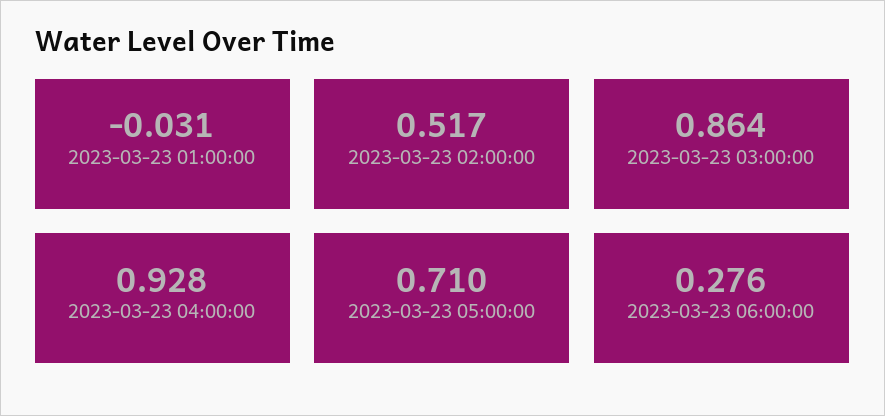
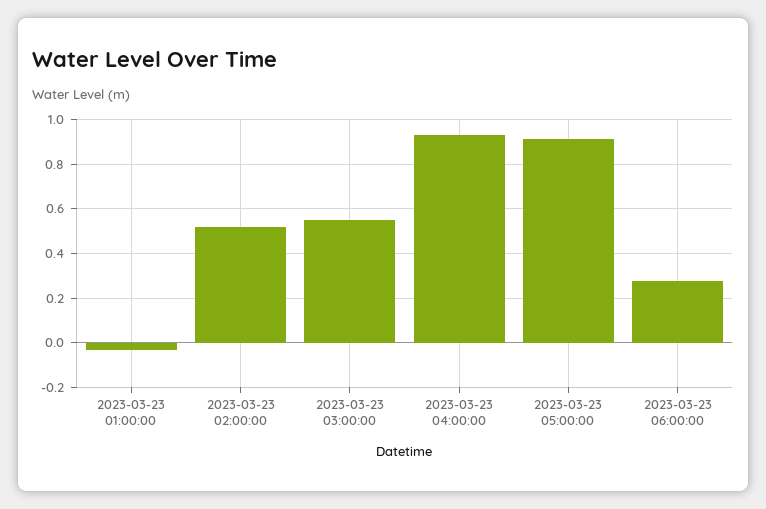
2023-03-23 03:00:00: 0.864 -> 0.55
2023-03-23 05:00:00: 0.71 -> 0.9

